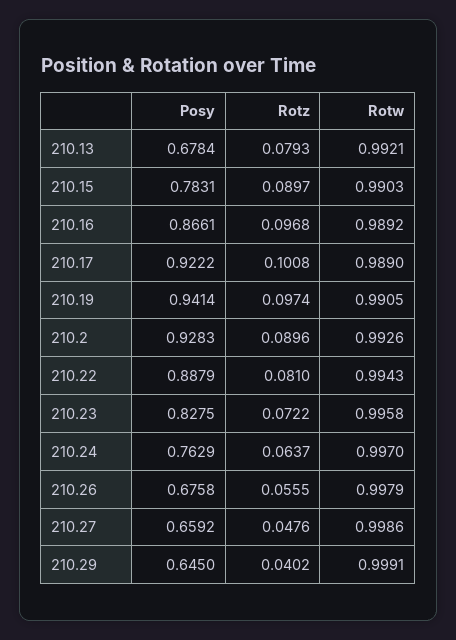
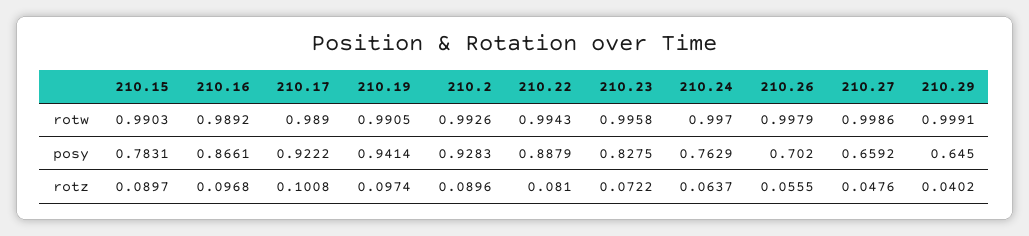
Posy, 210.13: 0.6784 -> none
Rotz, 210.13: 0.0793 -> none
Rotw, 210.13: 0.9921 -> none
Posy, 210.26: 0.6758 -> 0.702

